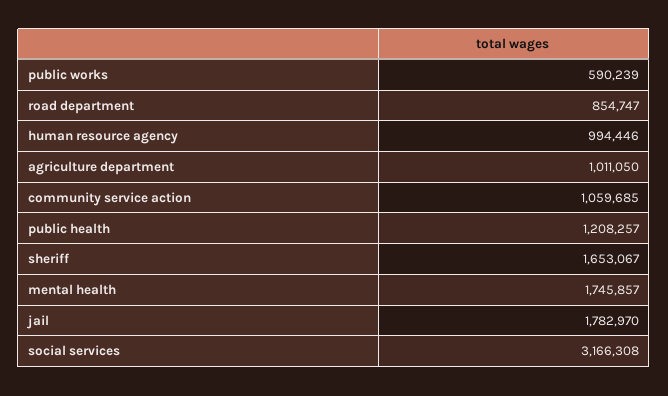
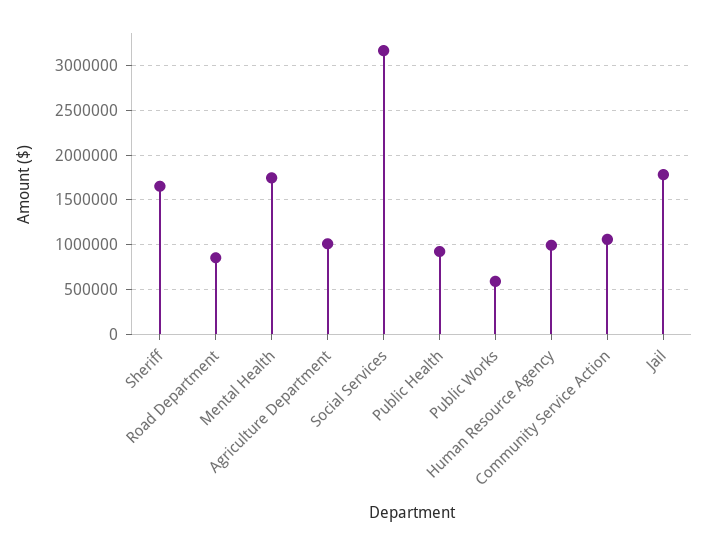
public health: 1208257 -> 900000

